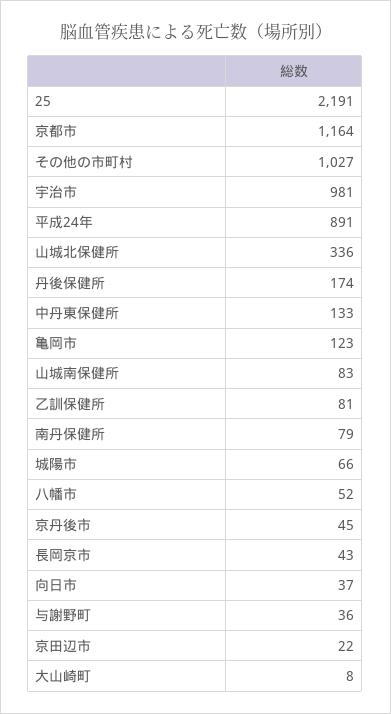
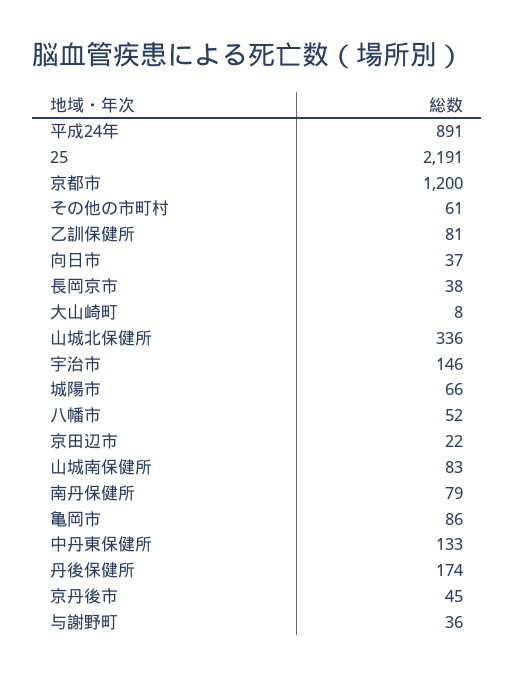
京都市: 1164 -> 1200
その他の市町村: 1027 -> 61
宇治市: 981 -> 146
亀岡市: 123 -> 86
長岡京市: 43 -> 38

